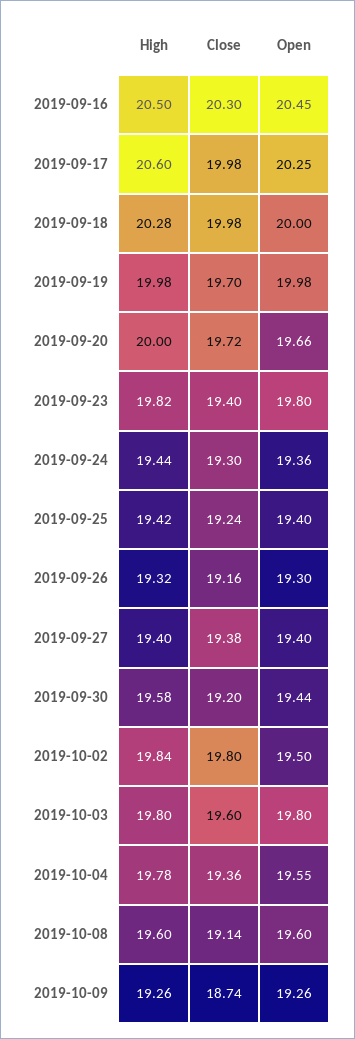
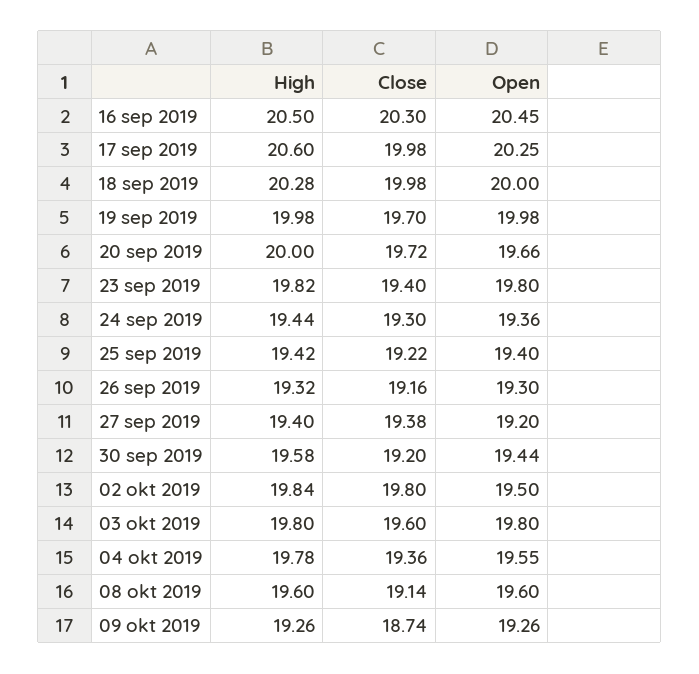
Close, 2019-09-25: 19.24 -> 19.22
Open, 2019-09-27: 19.4 -> 19.2

